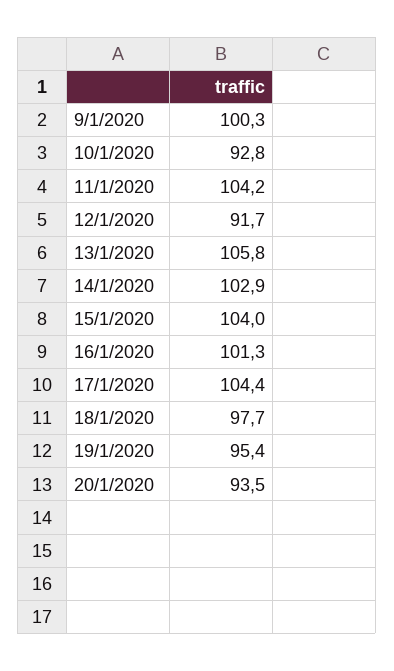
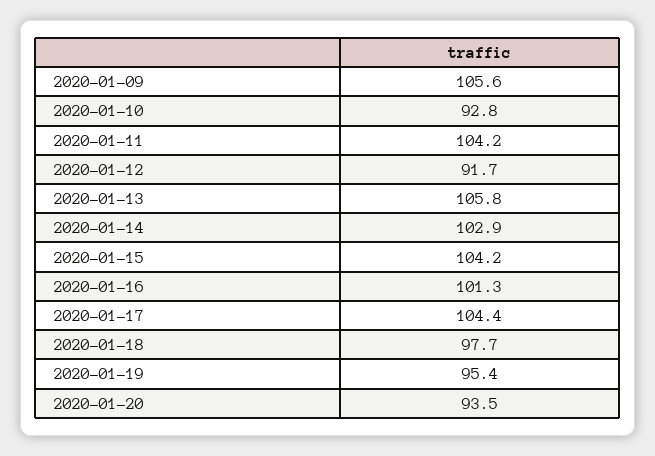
9/1/2020: 100.3 -> 105.6
15/1/2020: 104 -> 104.2

